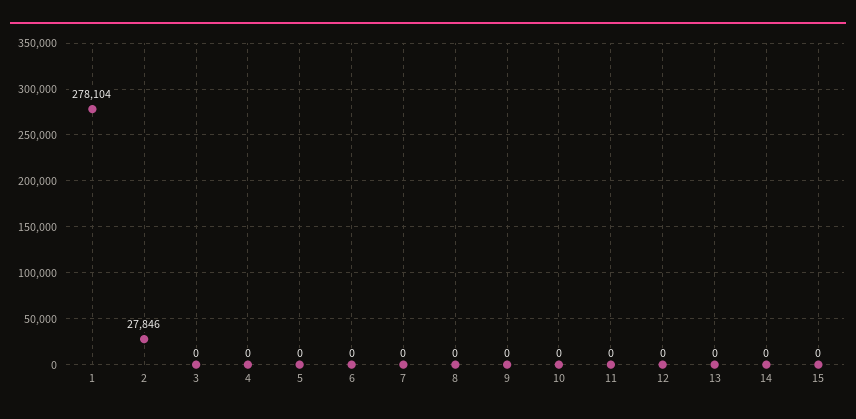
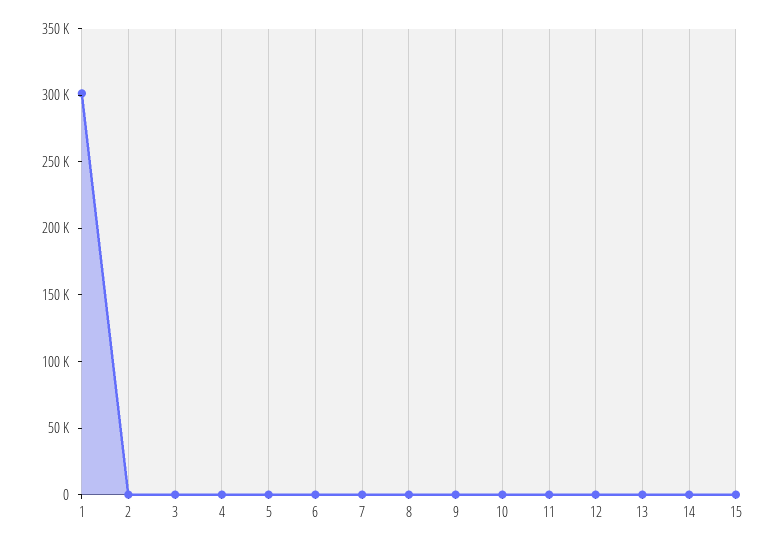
1: 278104 -> 300000
2: 27846 -> 0

